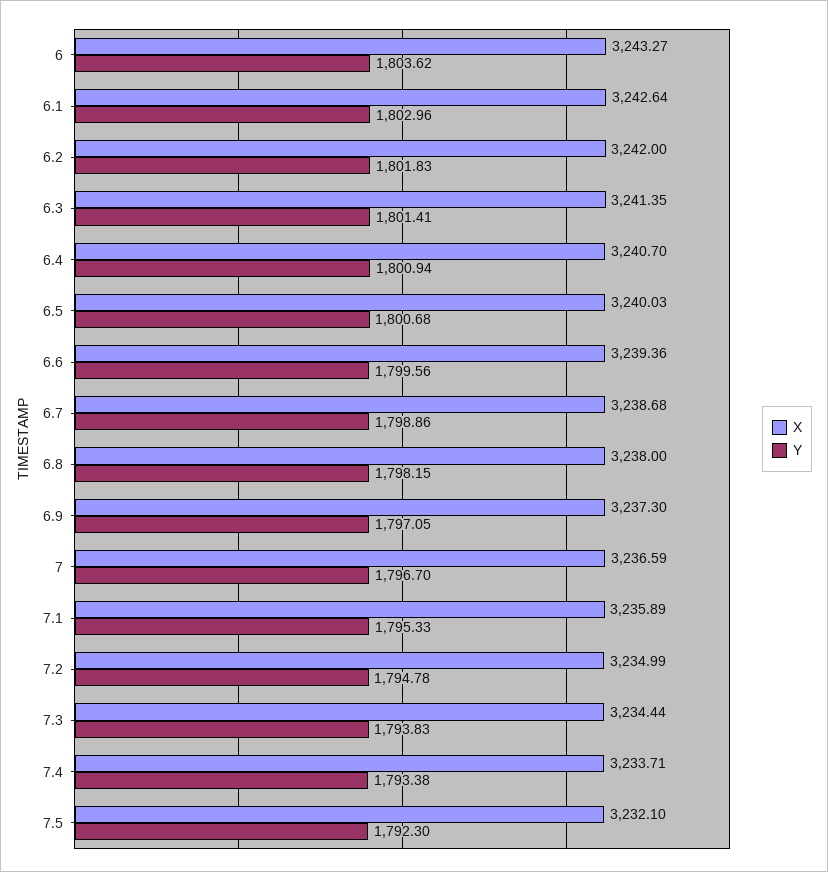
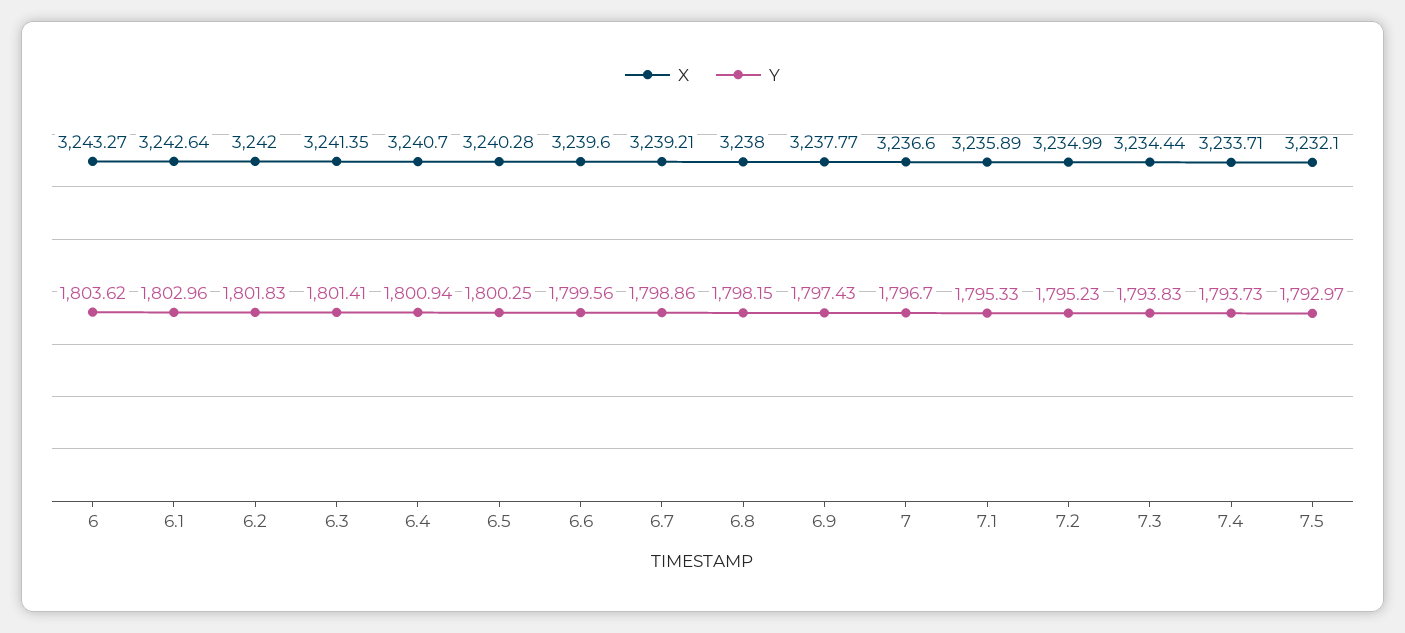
X, 6.5: 3240.03 -> 3240.28
Y, 6.5: 1800.68 -> 1800.25
X, 6.6: 3239.36 -> 3239.6
X, 6.7: 3238.68 -> 3239.21
X, 6.9: 3237.3 -> 3237.77
Y, 6.9: 1797.05 -> 1797.43
X, 7: 3236.59 -> 3236.6
Y, 7.2: 1794.78 -> 1795.23
Y, 7.4: 1793.38 -> 1793.73
Y, 7.5: 1792.3 -> 1792.97

